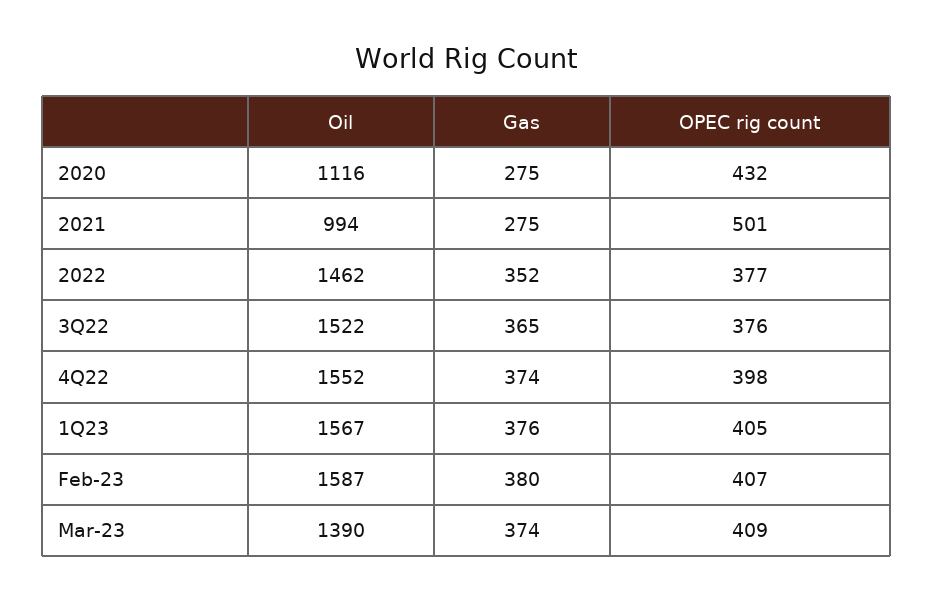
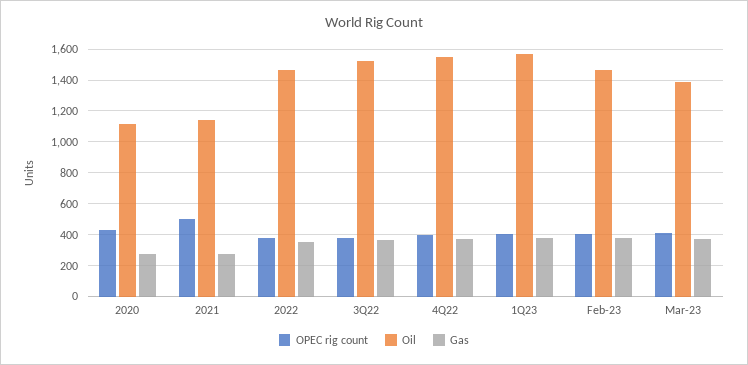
Oil, 2021: 994 -> 1150
Oil, Feb-23: 1587 -> 1450

